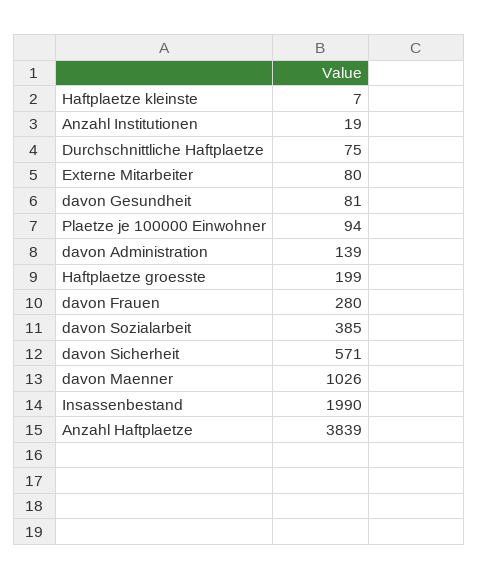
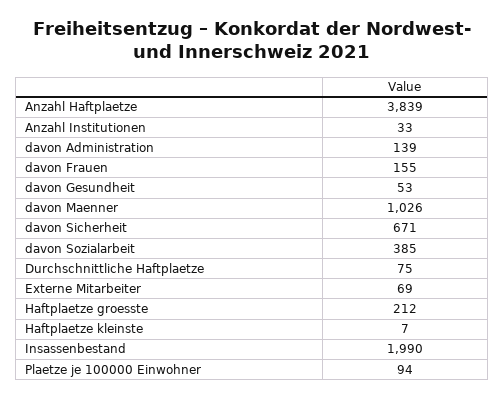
Anzahl Institutionen: 19 -> 33
Externe Mitarbeiter: 80 -> 69
davon Gesundheit: 81 -> 53
Haftplaetze groesste: 199 -> 212
davon Frauen: 280 -> 155
davon Sicherheit: 571 -> 671

